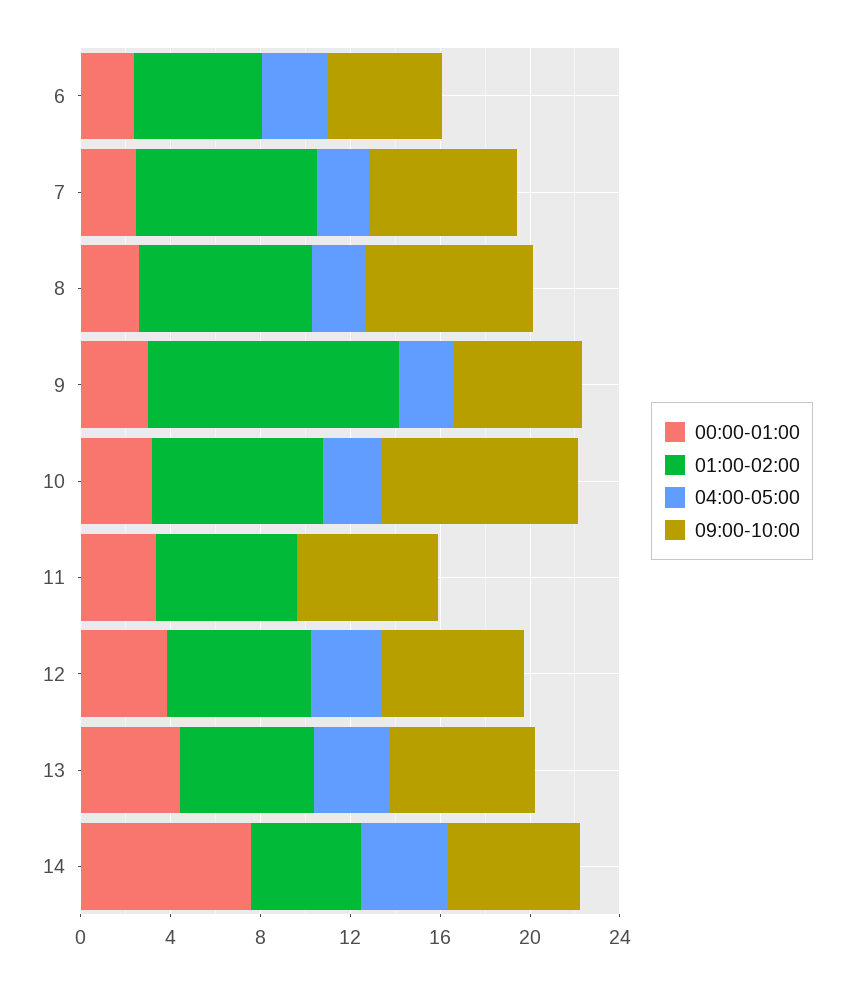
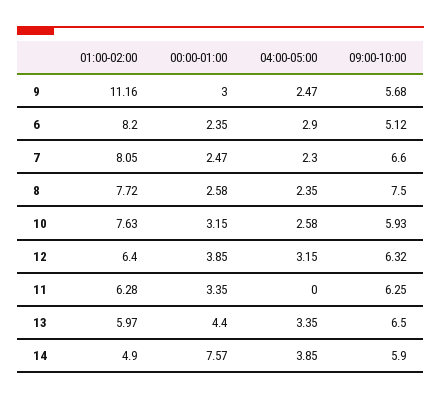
01:00-02:00, 6: 6 -> 8.2
09:00-10:00, 10: 9 -> 5.93

